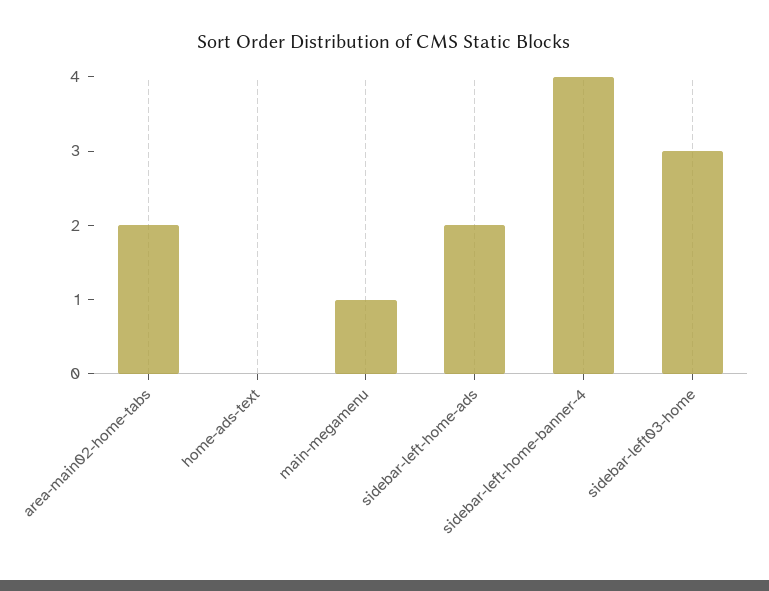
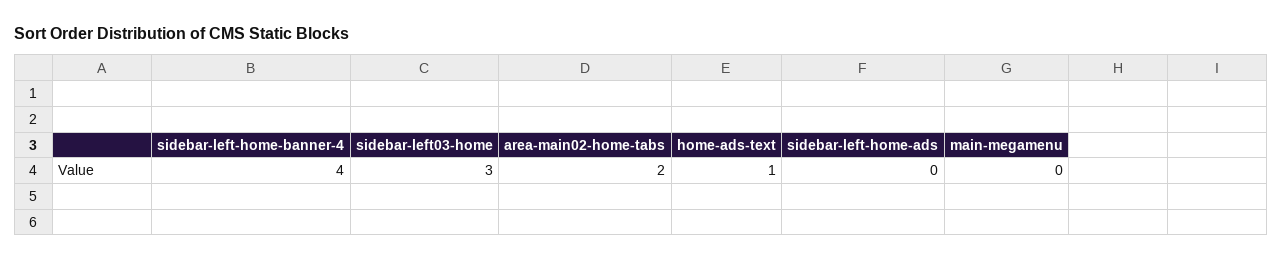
home-ads-text: 0 -> 1
main-megamenu: 1 -> 0
sidebar-left-home-ads: 2 -> 0

